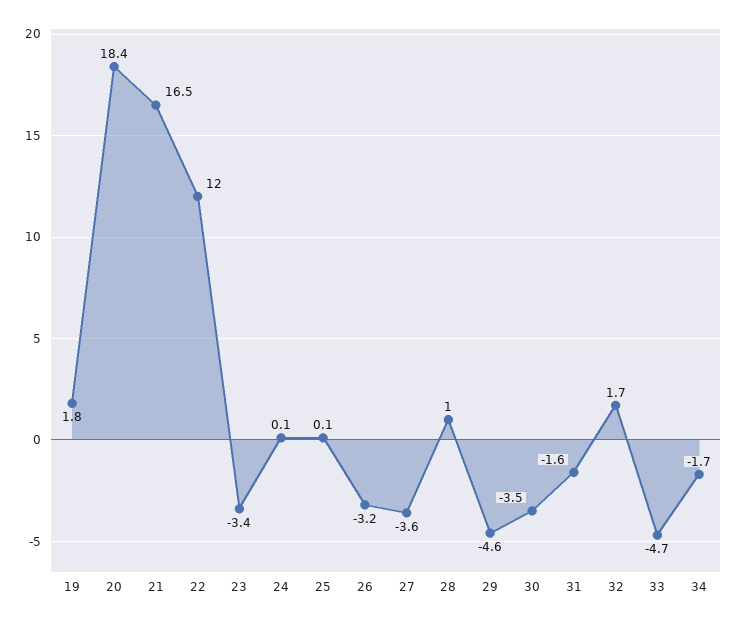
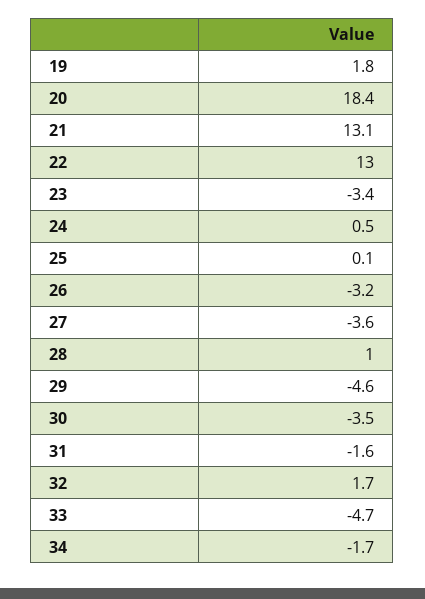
21: 16.5 -> 13.1
22: 12 -> 13
24: 0.1 -> 0.5

